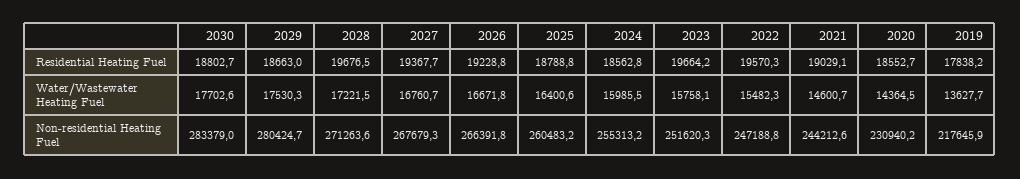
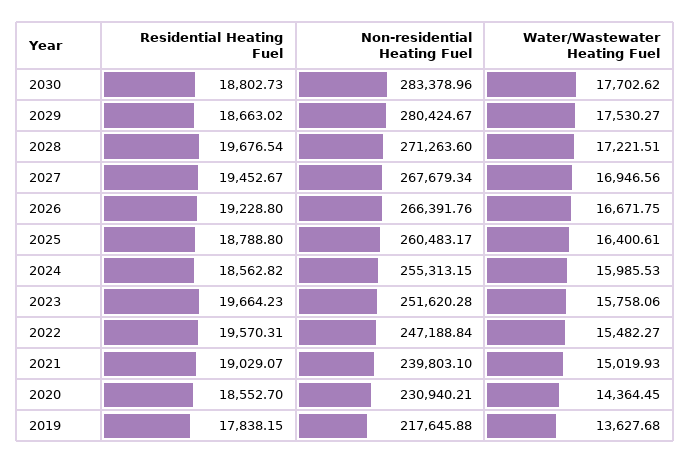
2027, Residential Heating Fuel: 19367.7 -> 19452.67
2027, Water/Wastewater Heating Fuel: 16760.7 -> 16946.56
2021, Water/Wastewater Heating Fuel: 14600.7 -> 15019.93
2021, Non-residential Heating Fuel: 244212.6 -> 239803.1

